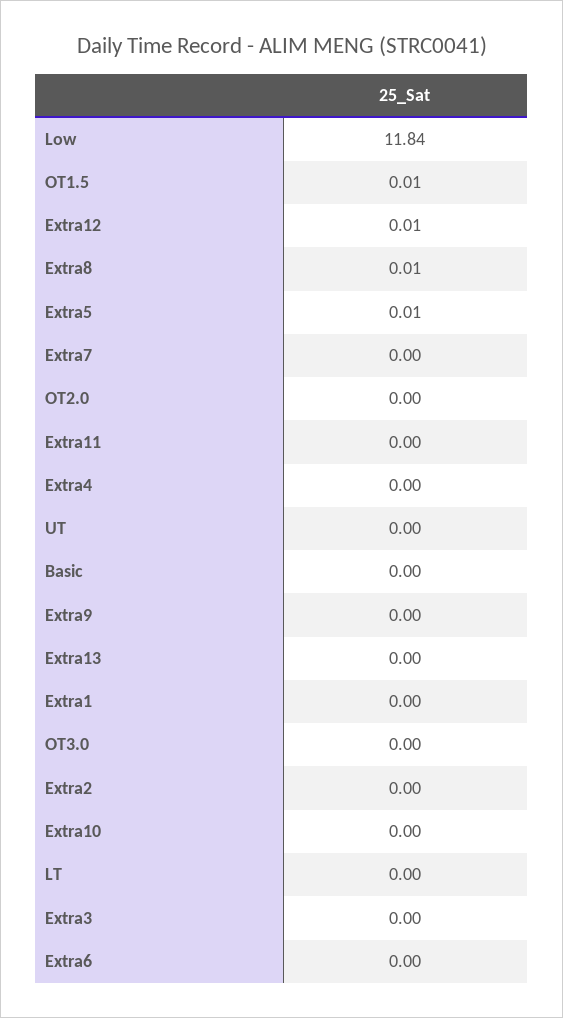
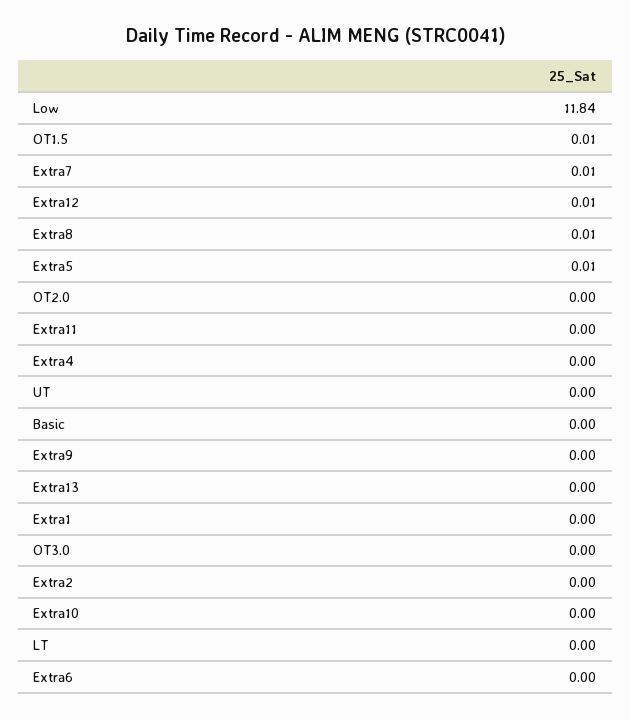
Extra7: 0 -> 0.01
Extra3: 0 -> none

